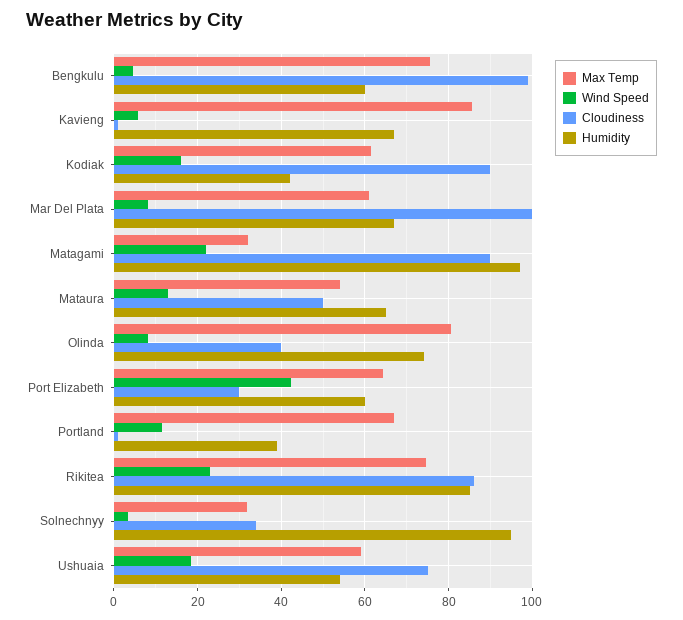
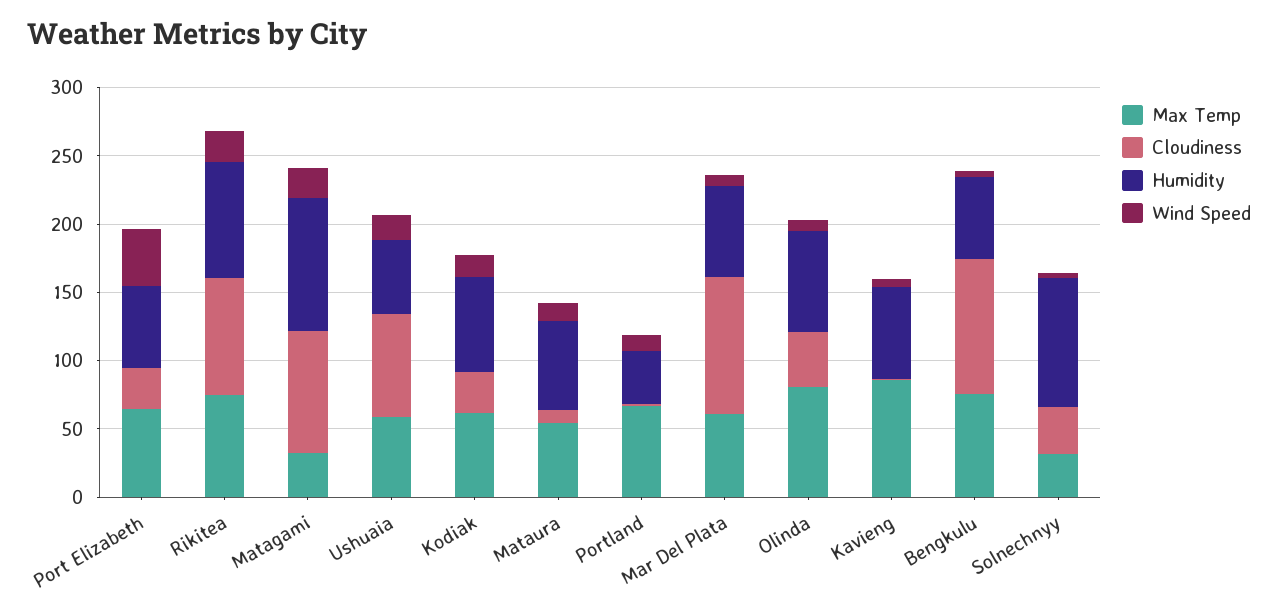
Cloudiness, Kodiak: 90 -> 30
Humidity, Kodiak: 42 -> 70
Cloudiness, Mataura: 50 -> 10

